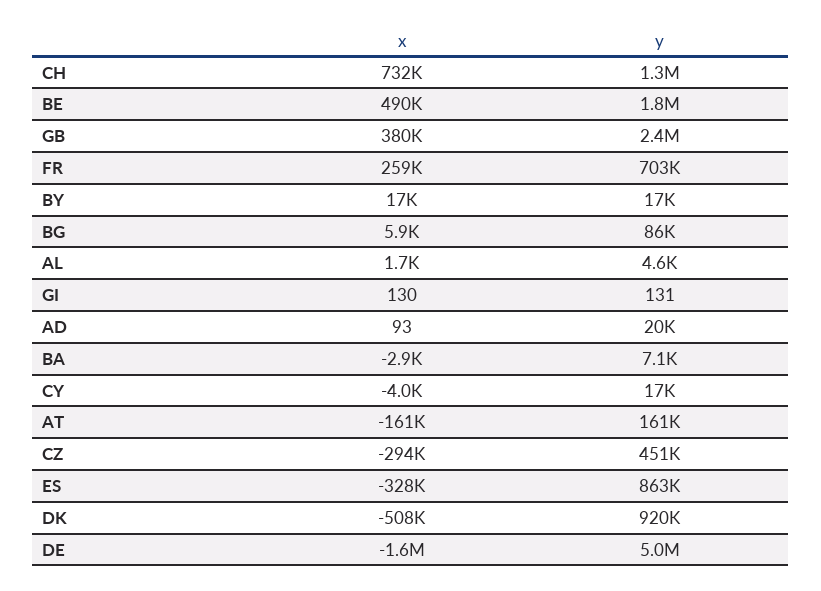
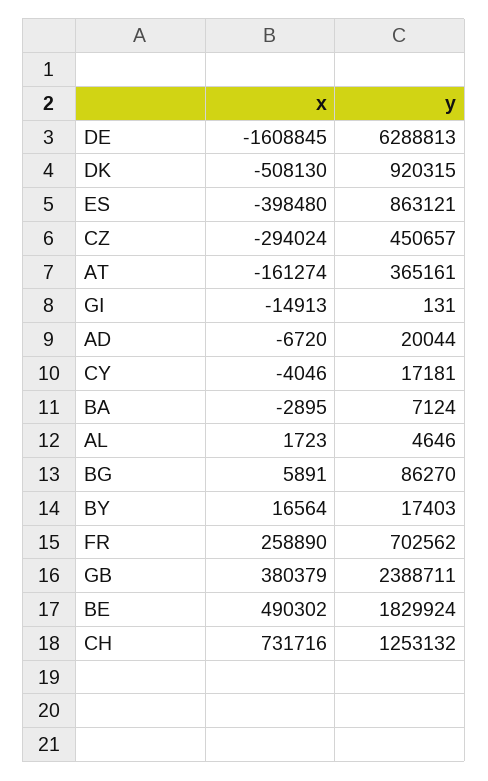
x, GI: 130 -> -14913
x, AD: 93 -> -6720
y, AT: 161000 -> 365161
x, ES: -328000 -> -398480
y, DE: 5000000 -> 6288813

